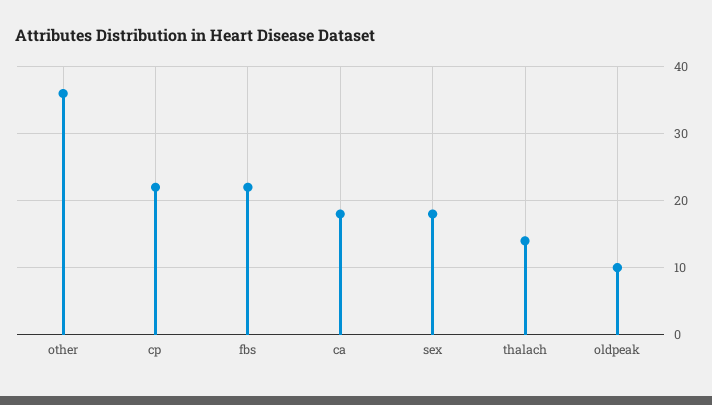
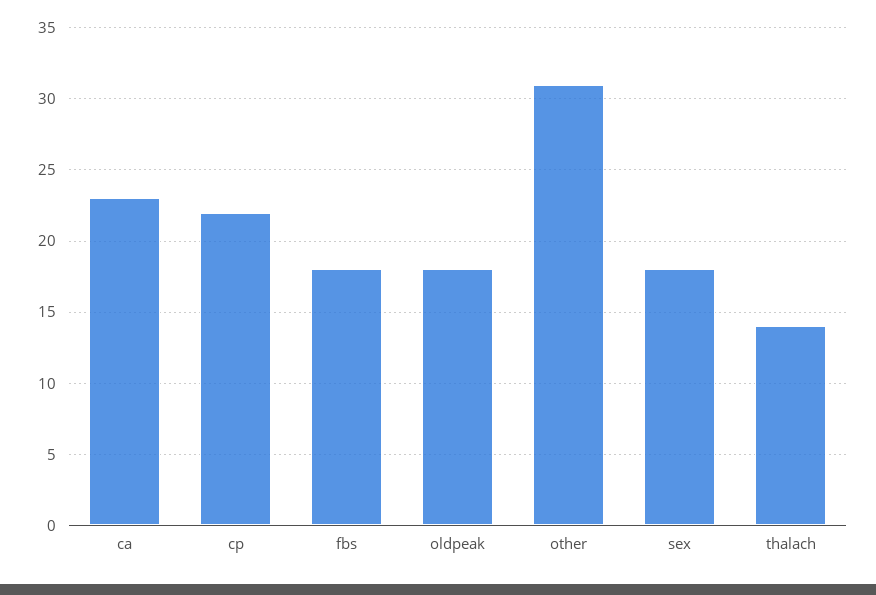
other: 36 -> 31
fbs: 22 -> 18
ca: 18 -> 23
oldpeak: 10 -> 18

